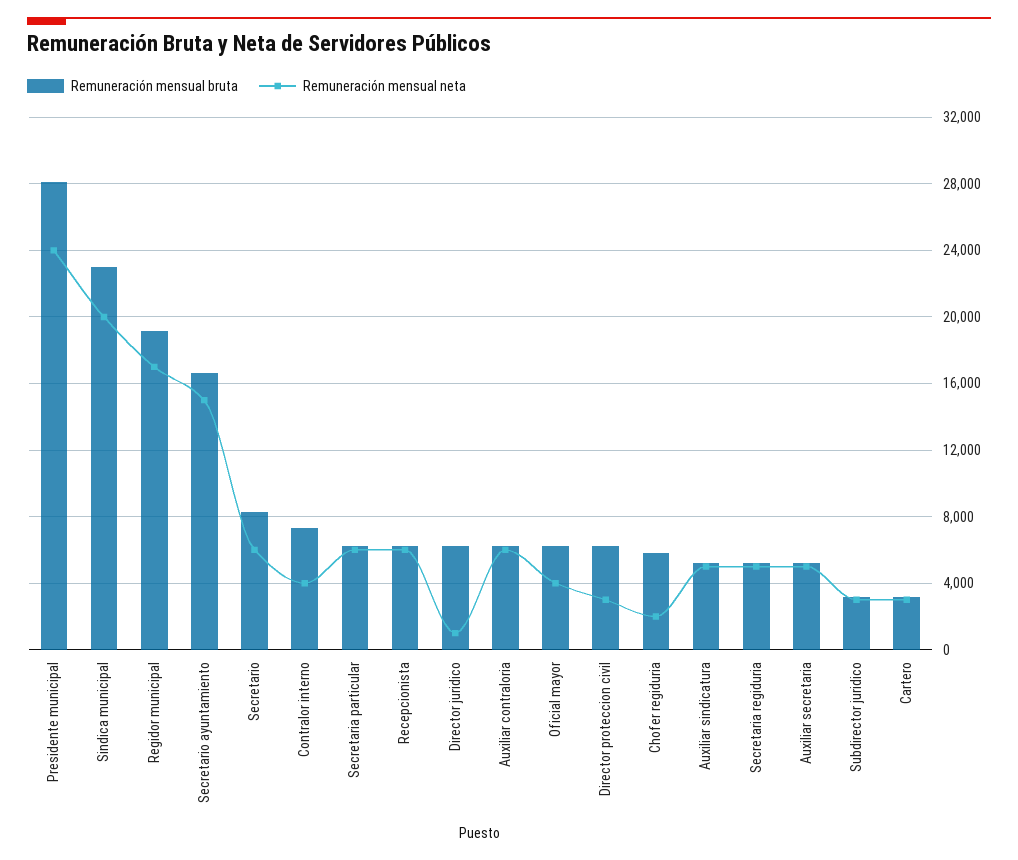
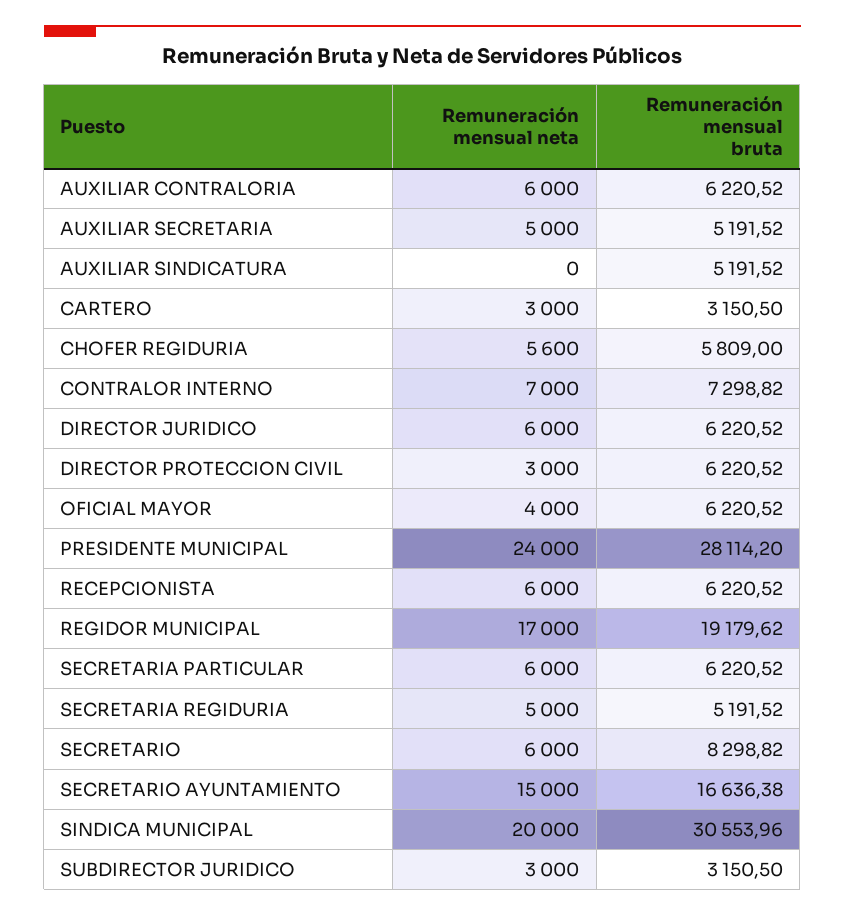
Remuneración mensual bruta, Sindica municipal: 23000 -> 30553.96
Remuneración mensual neta, Contralor interno: 4000 -> 7000
Remuneración mensual neta, Director juridico: 1000 -> 6000
Remuneración mensual neta, Chofer regiduria: 2000 -> 5600
Remuneración mensual neta, Auxiliar sindicatura: 5000 -> 0

